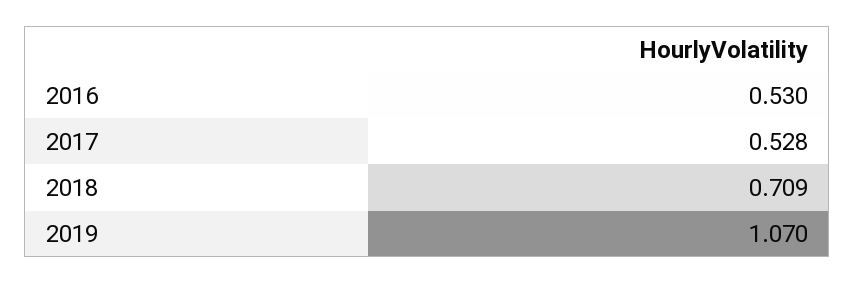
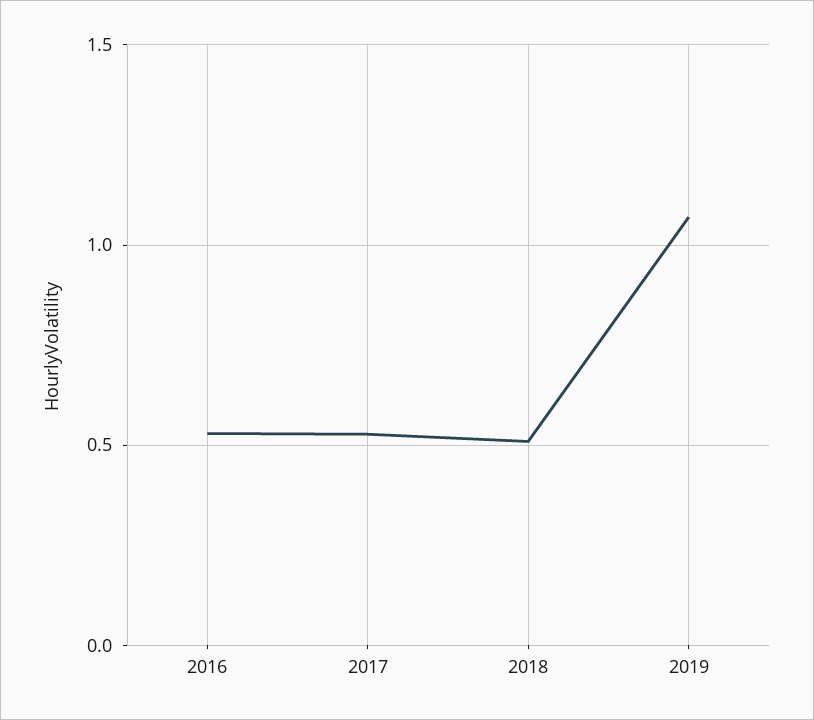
2018: 0.709 -> 0.5

